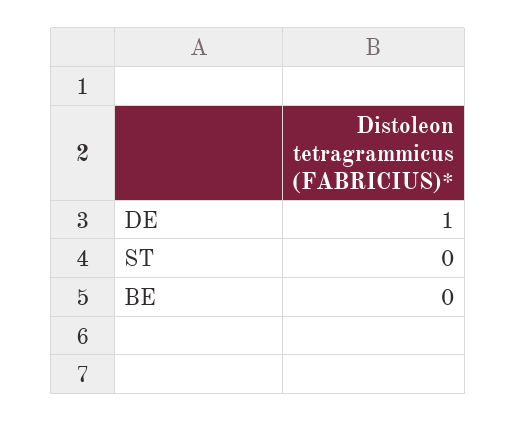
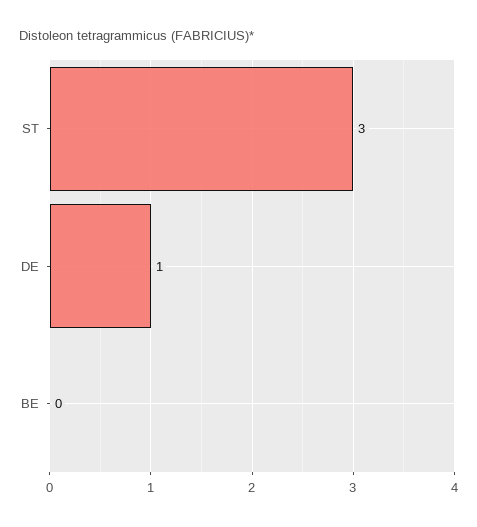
ST: 0 -> 3

